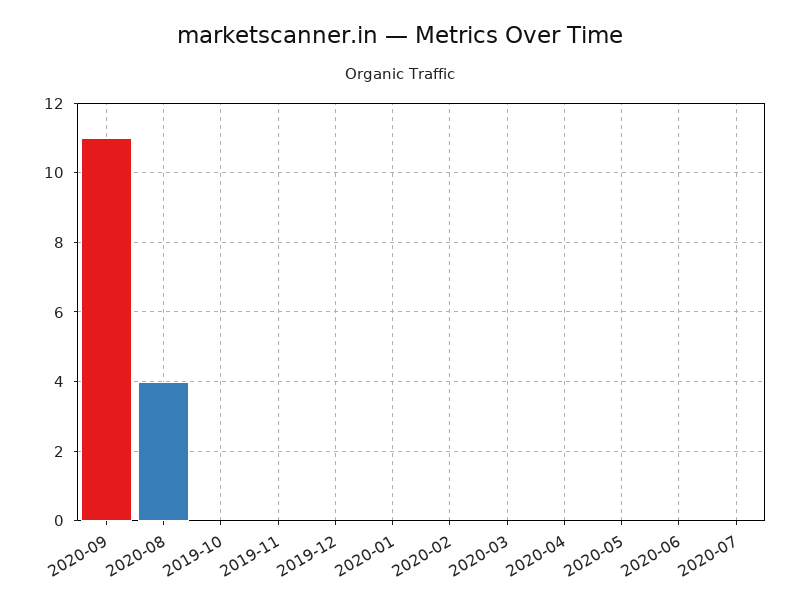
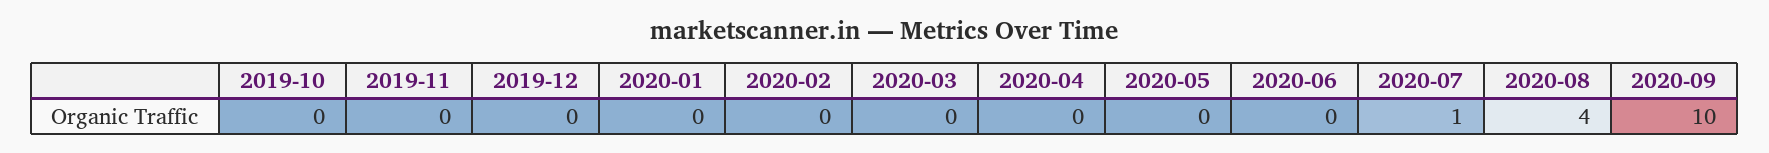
2020-09: 11 -> 10
2020-07: 0 -> 1

